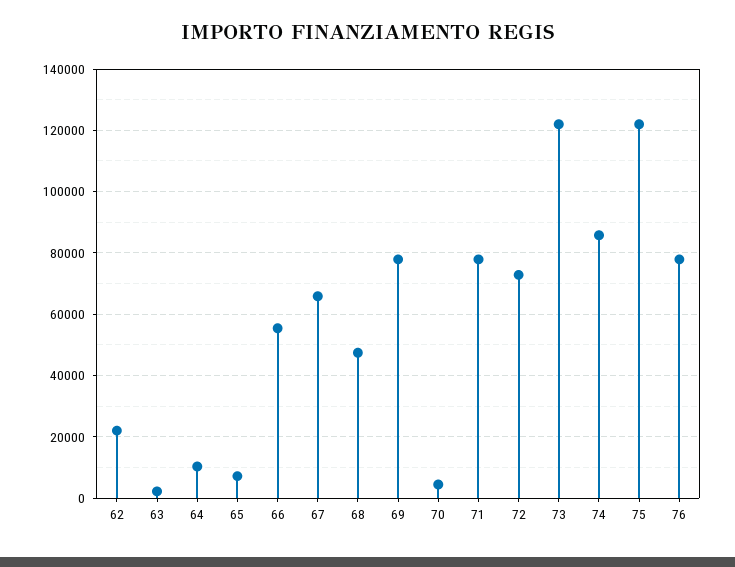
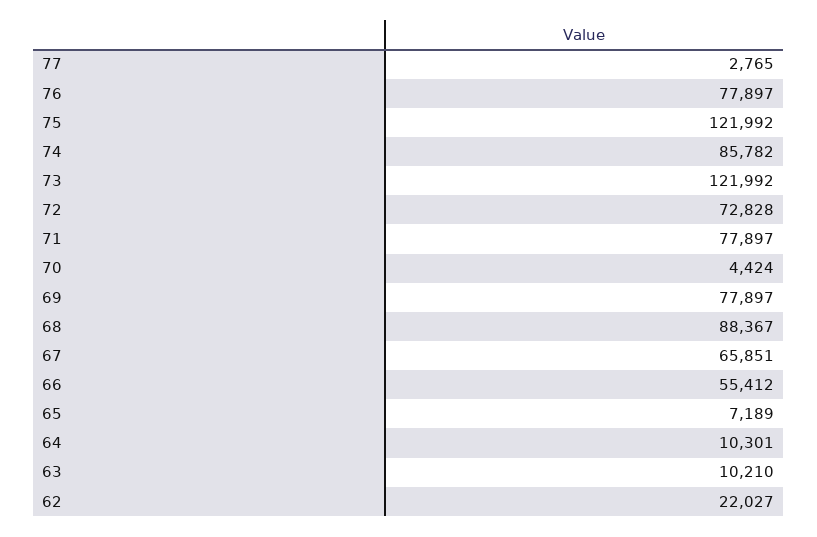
63: 2000 -> 10210
68: 48000 -> 88367
77: none -> 2765

